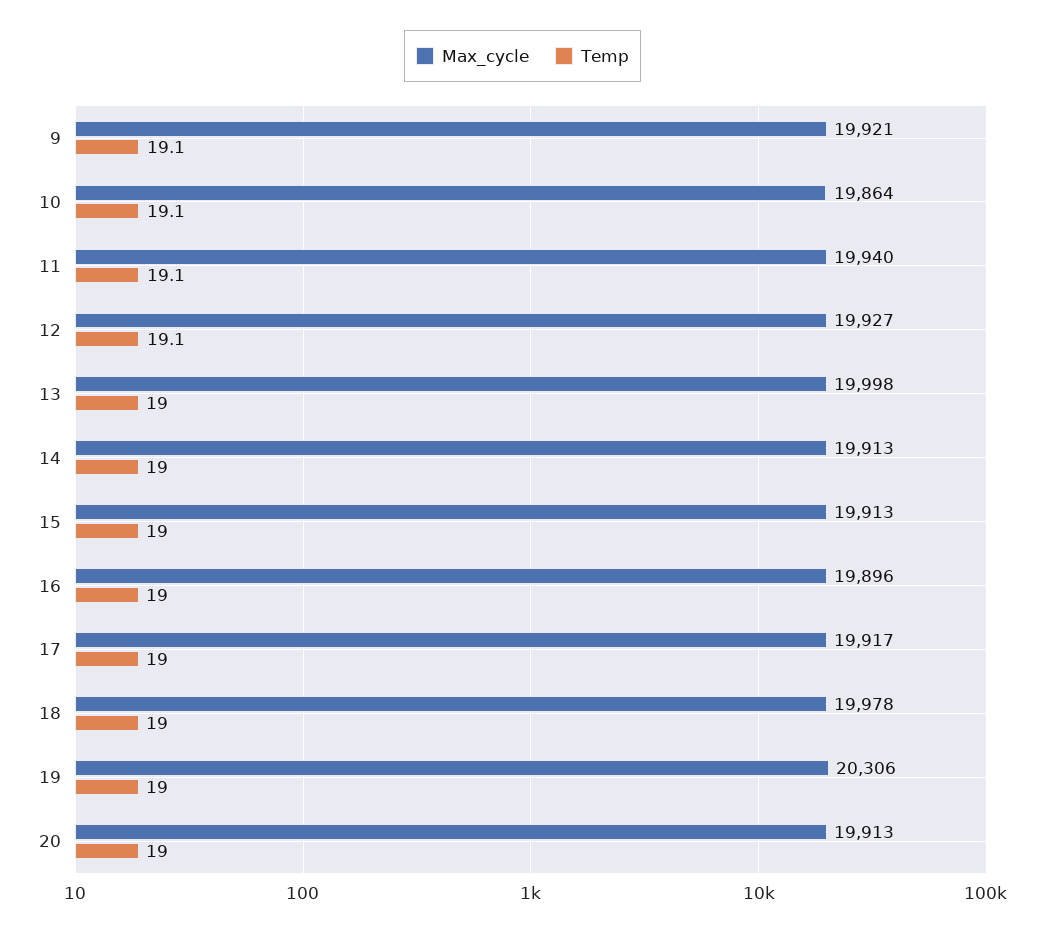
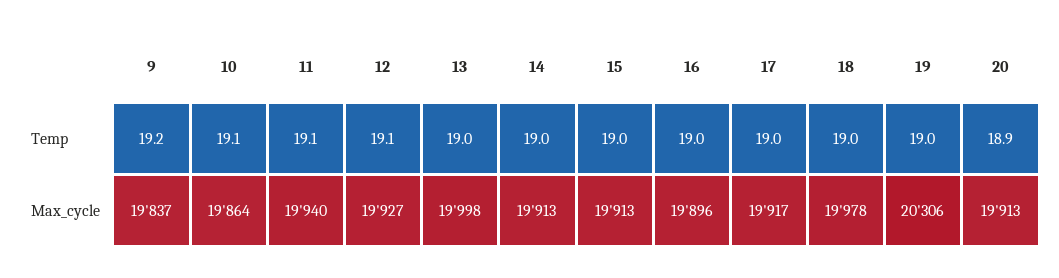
Max_cycle, 9: 19921 -> 19837
Temp, 9: 19.1 -> 19.2
Temp, 20: 19 -> 18.9

